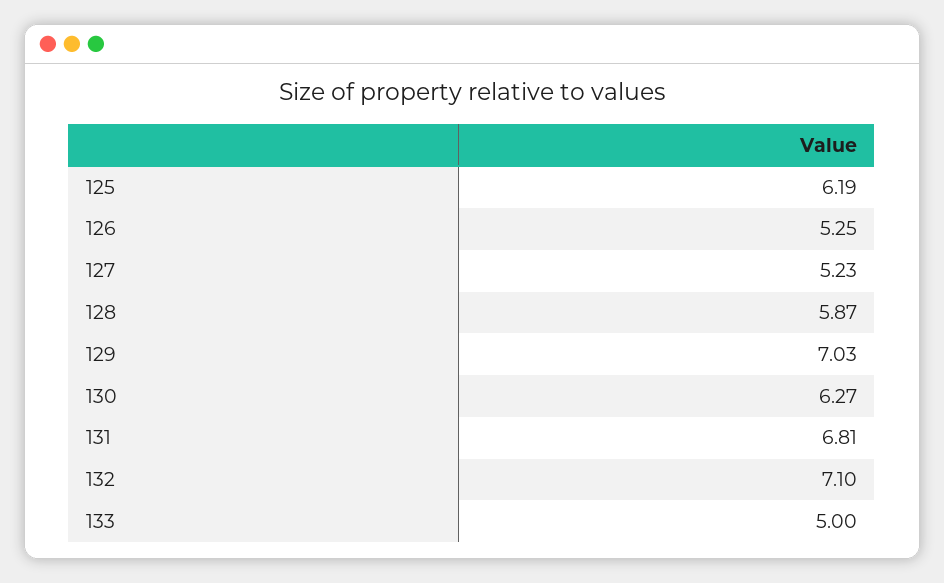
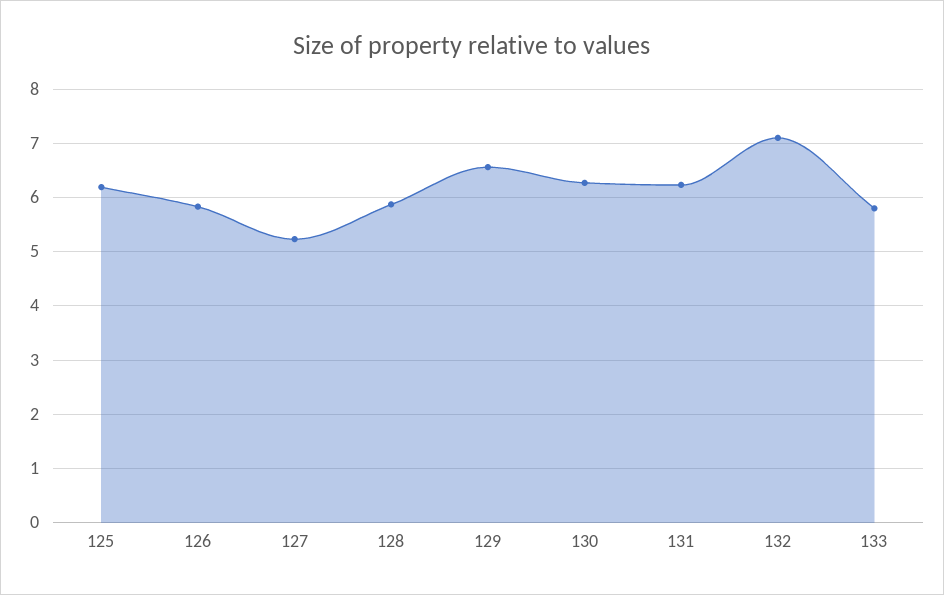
126: 5.25 -> 5.8
129: 7.03 -> 6.6
131: 6.81 -> 6.2
133: 5 -> 5.8

